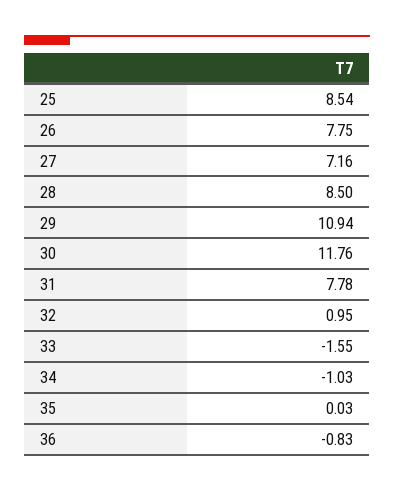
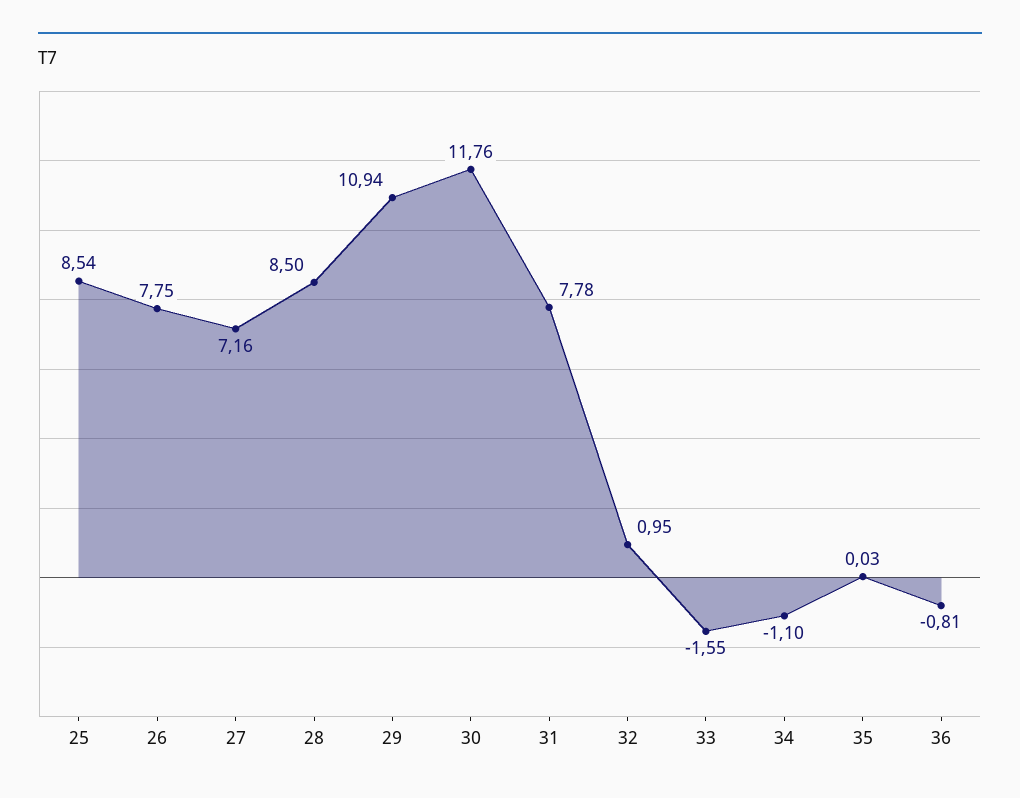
34: -1.03 -> -1.1
36: -0.83 -> -0.81

